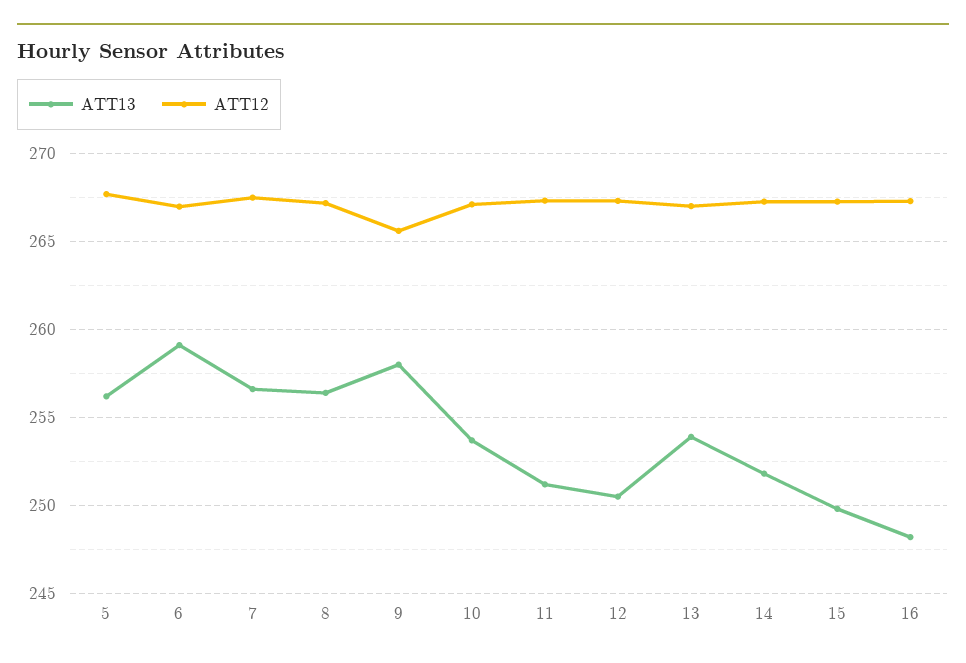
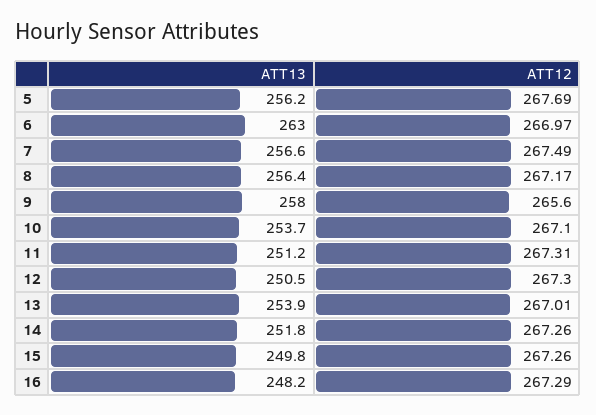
ATT13, 6: 259 -> 263

